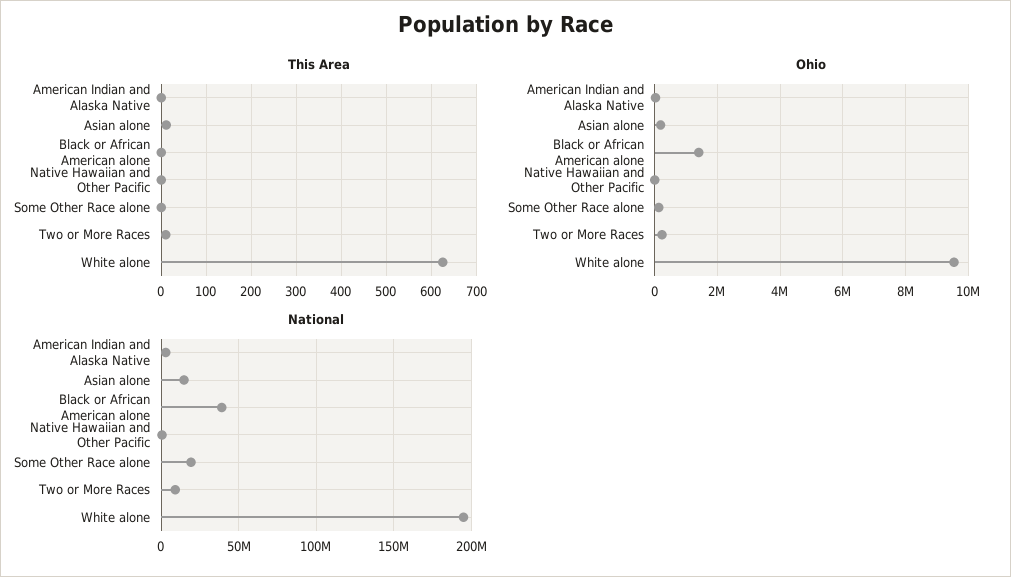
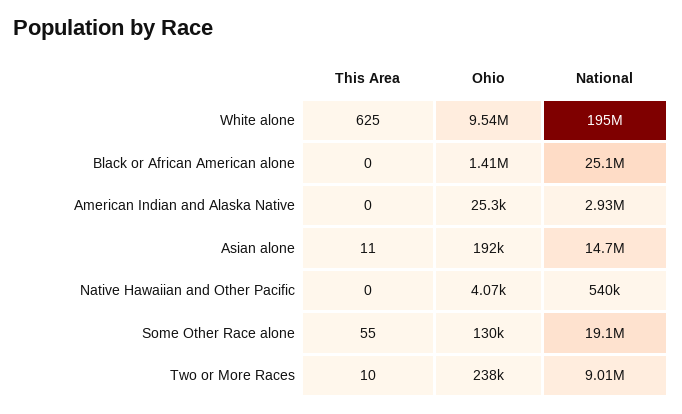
This Area, Some Other Race alone: 0 -> 55
National, Black or African American alone: 40000000 -> 25100000

